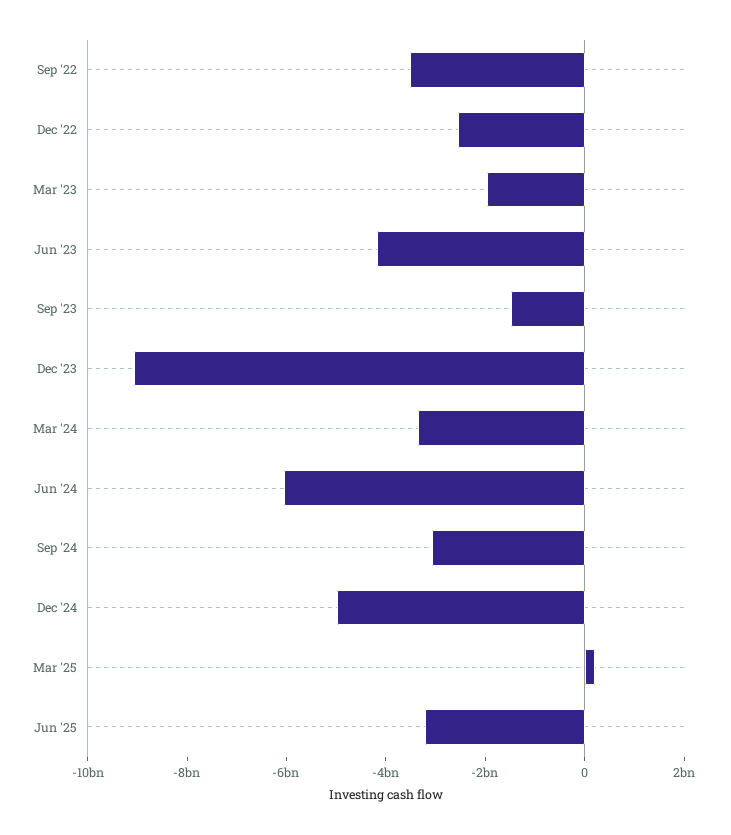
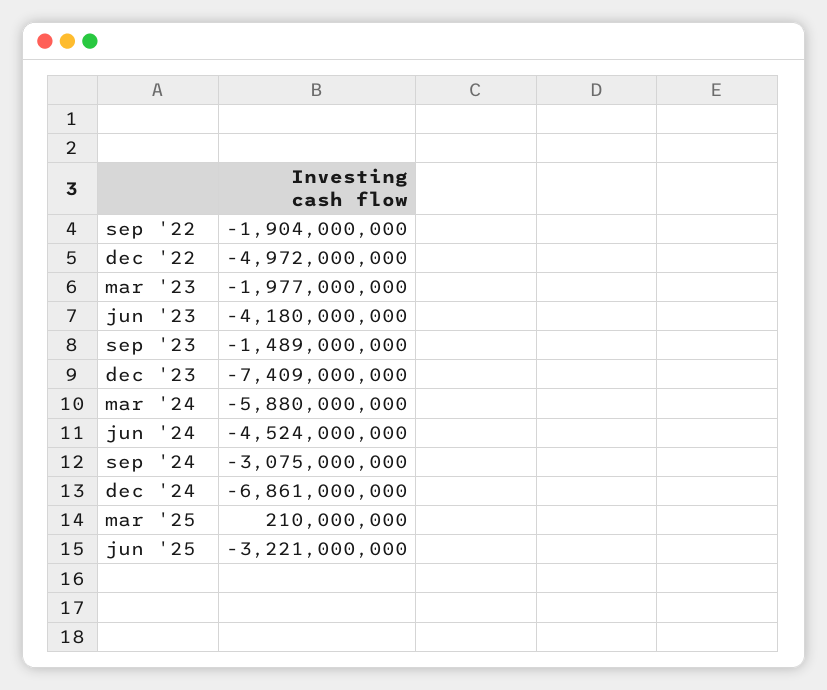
Sep '22: -3500000000 -> -1904000000
Dec '22: -2500000000 -> -4972000000
Dec '23: -9000000000 -> -7409000000
Mar '24: -3500000000 -> -5880000000
Jun '24: -6000000000 -> -4524000000
Dec '24: -5000000000 -> -6861000000

